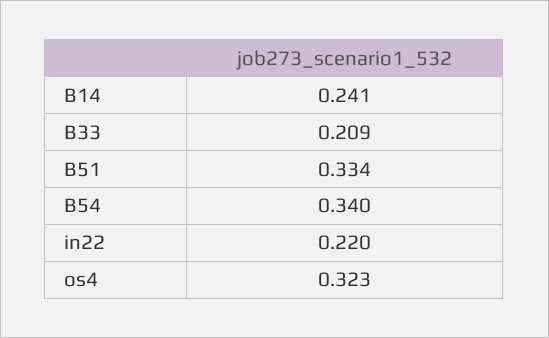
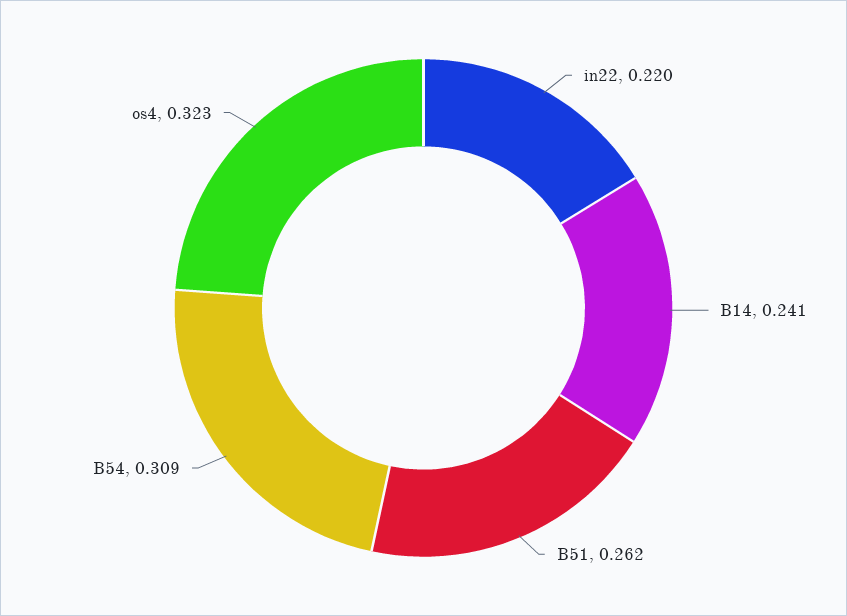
B33: 0.209 -> none
B51: 0.334 -> 0.262
B54: 0.34 -> 0.309

